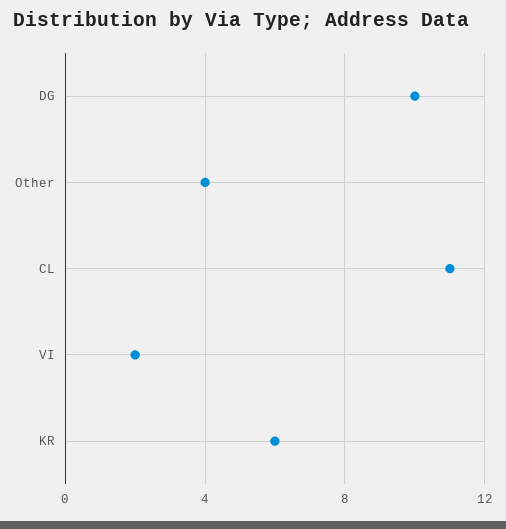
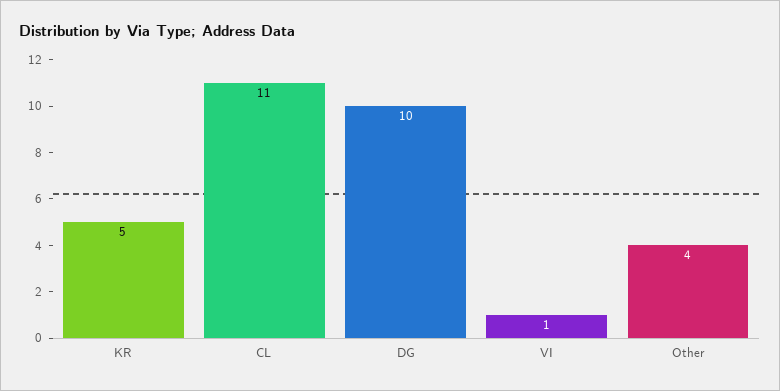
VI: 2 -> 1
KR: 6 -> 5

